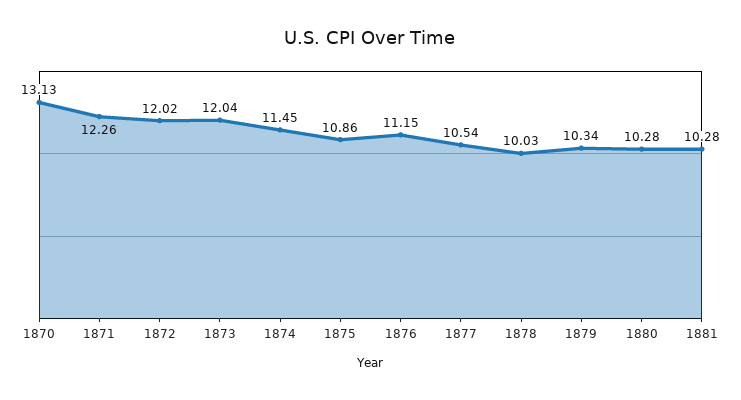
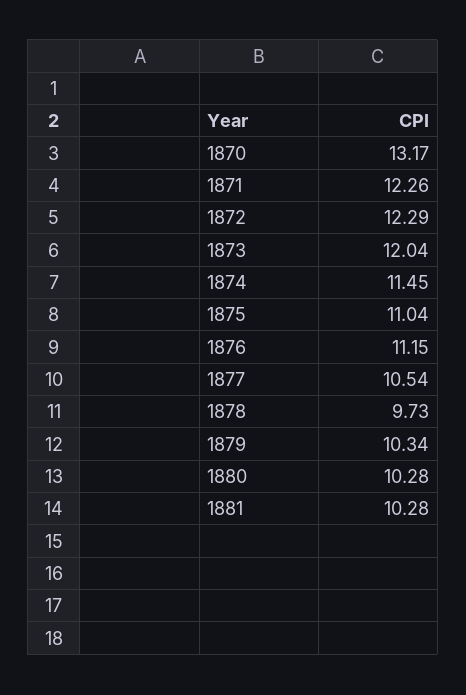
1870: 13.13 -> 13.17
1872: 12.02 -> 12.29
1875: 10.86 -> 11.04
1878: 10.03 -> 9.73

